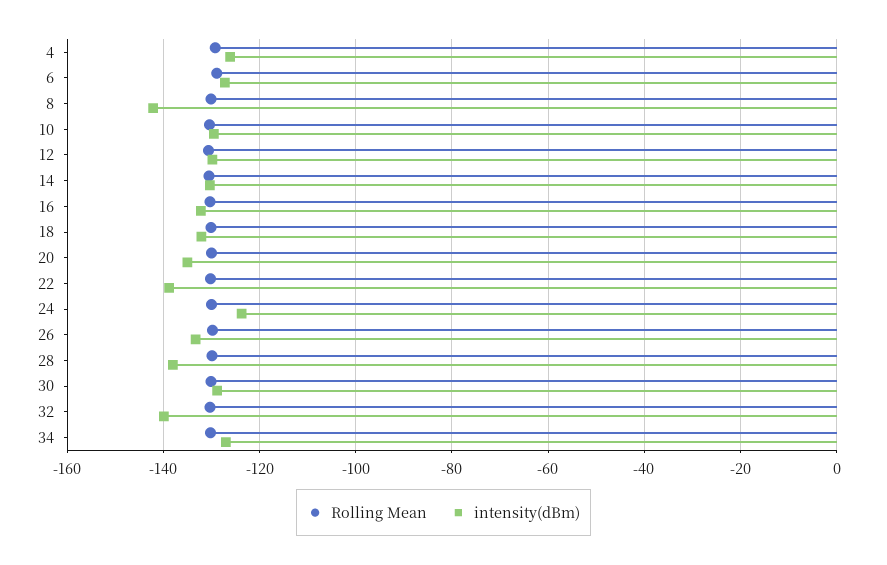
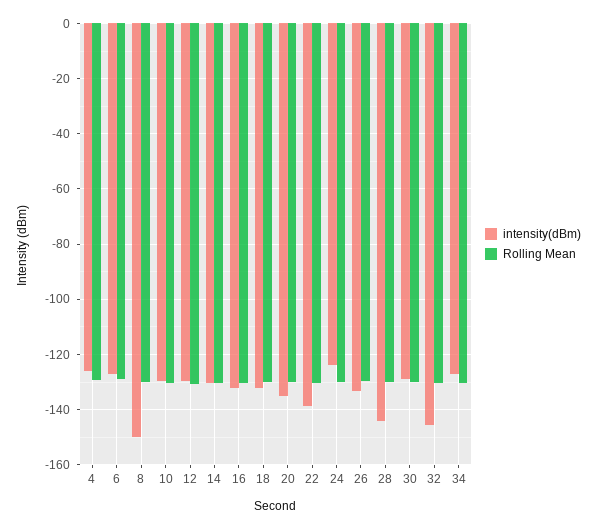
intensity(dBm), 8: -142 -> -150
intensity(dBm), 28: -138 -> -145
intensity(dBm), 32: -140 -> -145

